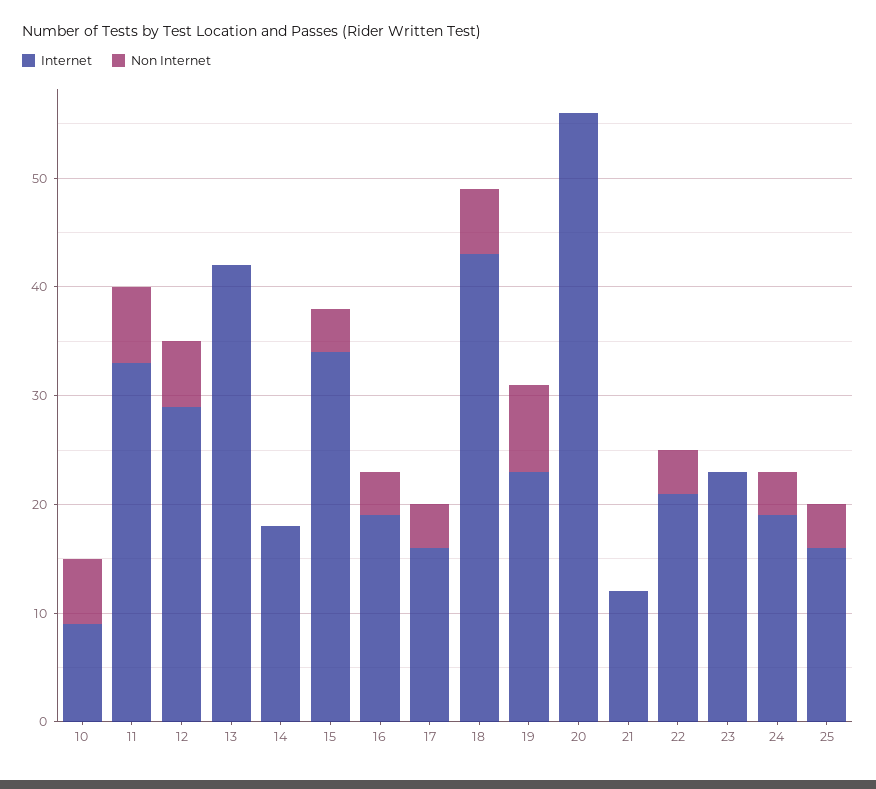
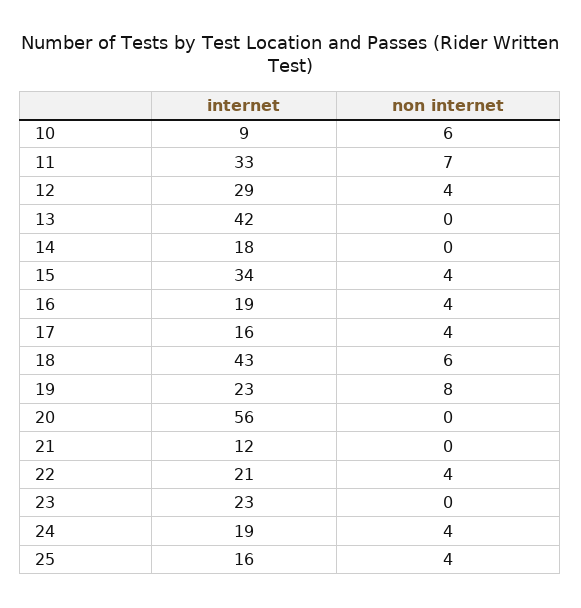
Non Internet, 12: 6 -> 4

